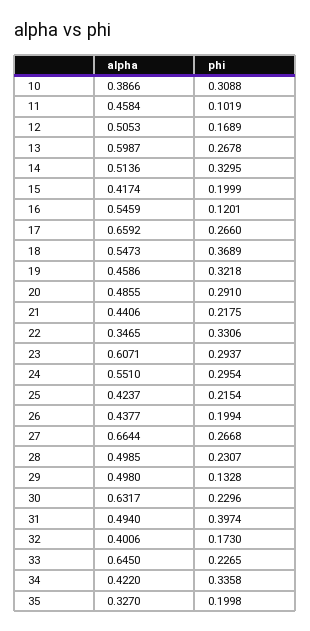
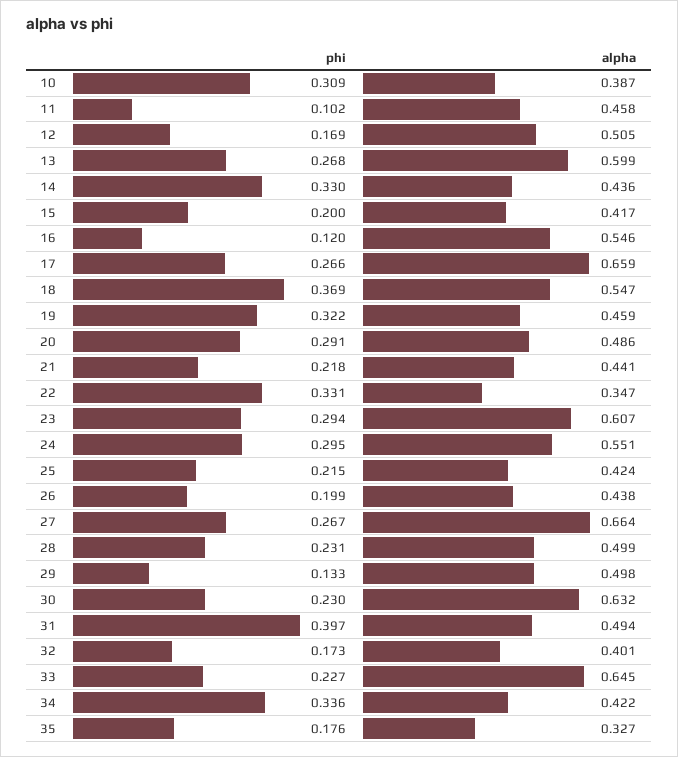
alpha, 14: 0.5136 -> 0.436
phi, 35: 0.1998 -> 0.176

